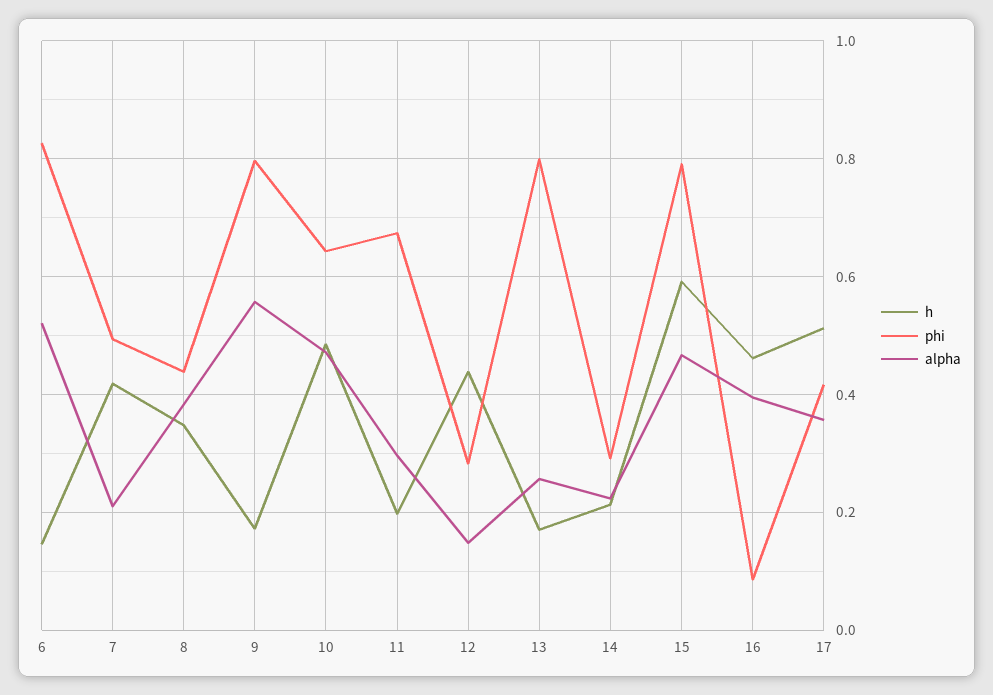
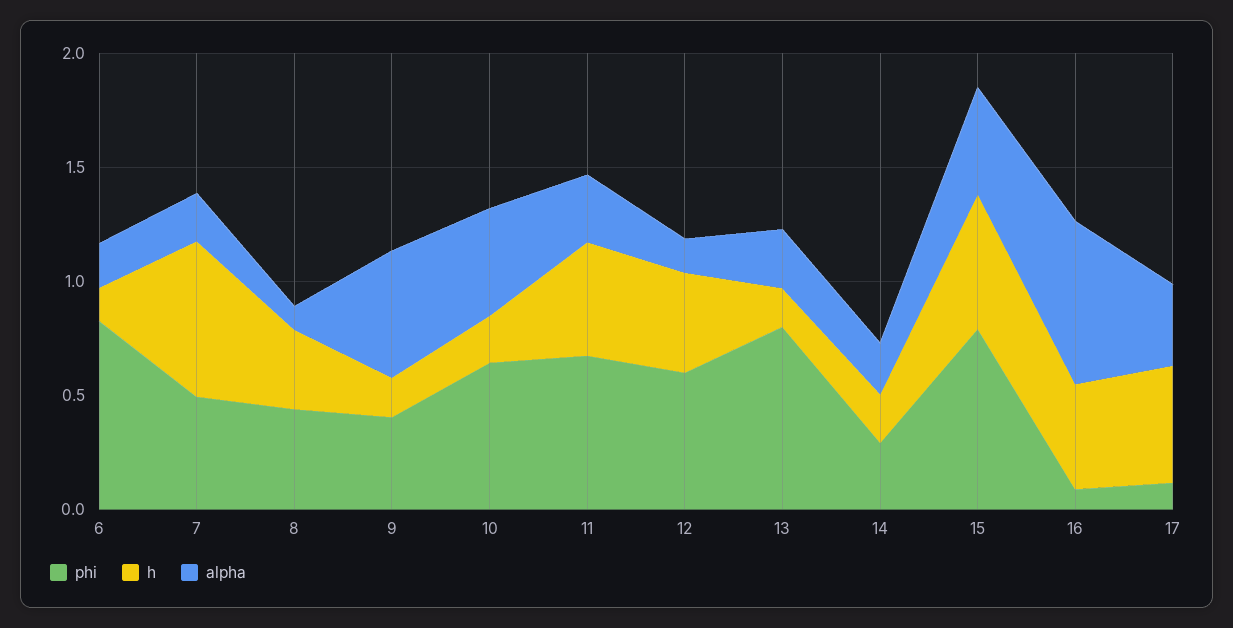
alpha, 6: 0.52 -> 0.2
h, 7: 0.42 -> 0.7
alpha, 8: 0.38 -> 0.1
phi, 9: 0.8 -> 0.4
h, 10: 0.48 -> 0.2
h, 11: 0.2 -> 0.5
phi, 12: 0.28 -> 0.6
alpha, 16: 0.4 -> 0.7
phi, 17: 0.42 -> 0.1

